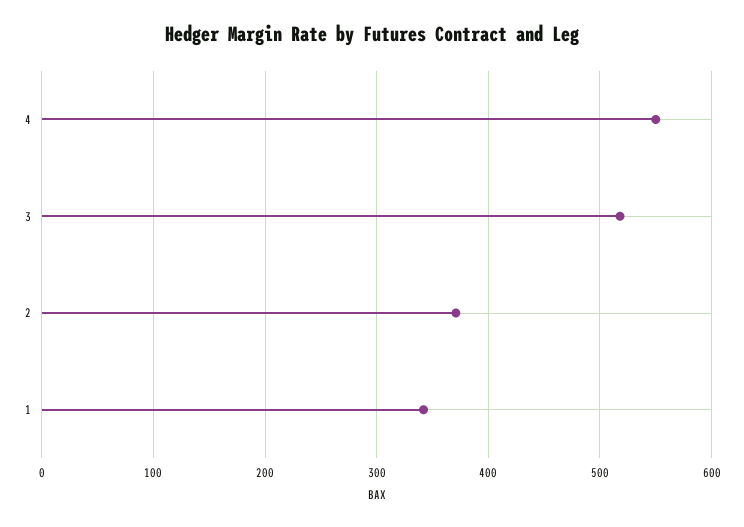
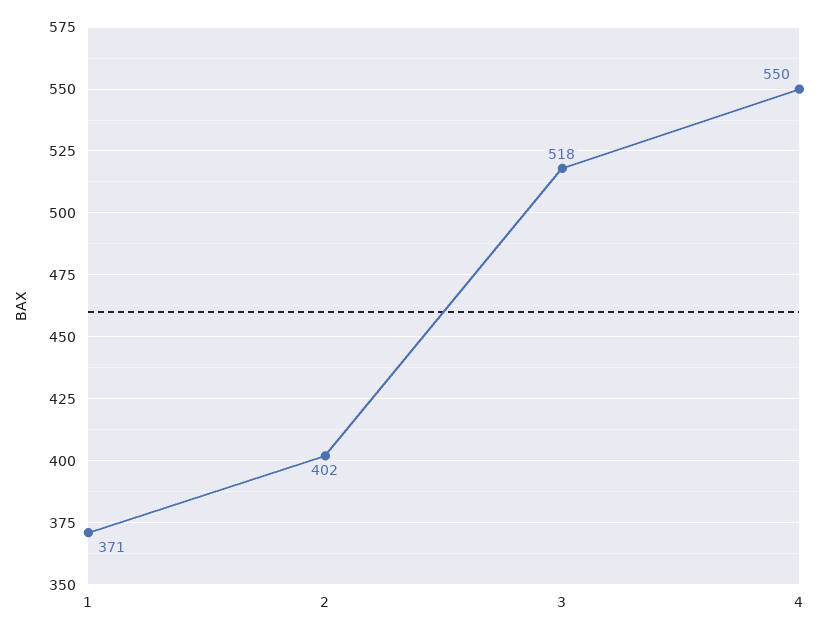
2: 370 -> 402
1: 340 -> 371

